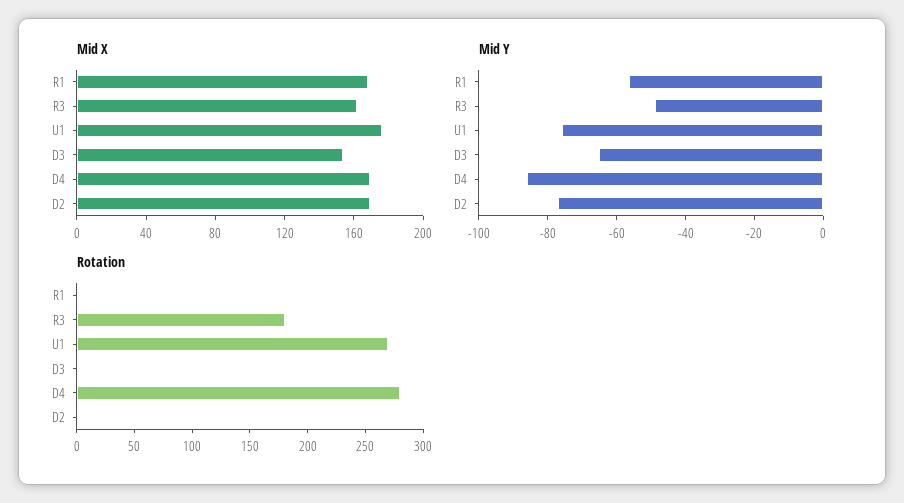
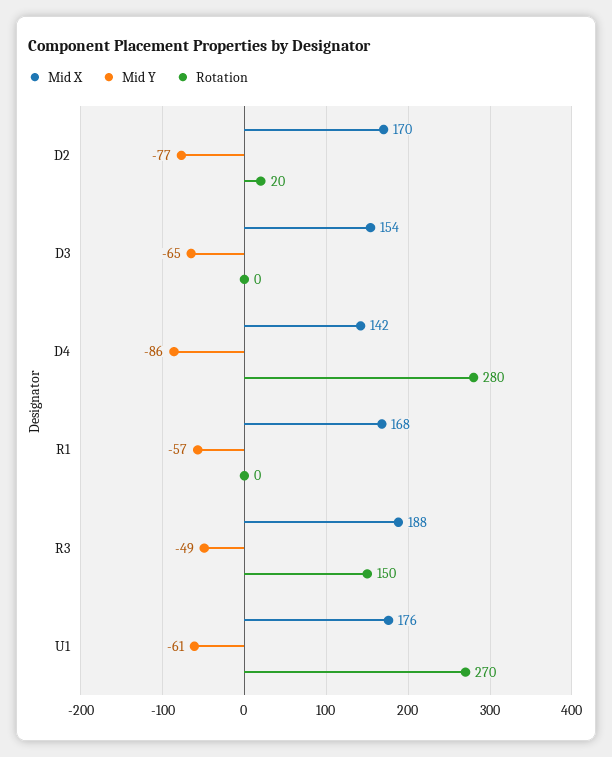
Mid X, R3: 160 -> 188
Mid X, D4: 170 -> 142
Mid Y, U1: -75 -> -61
Rotation, R3: 180 -> 150
Rotation, D2: 0 -> 20

